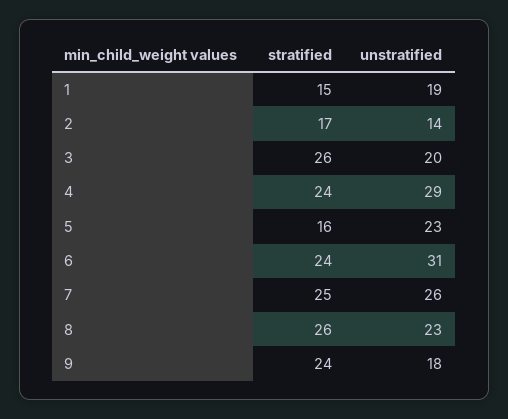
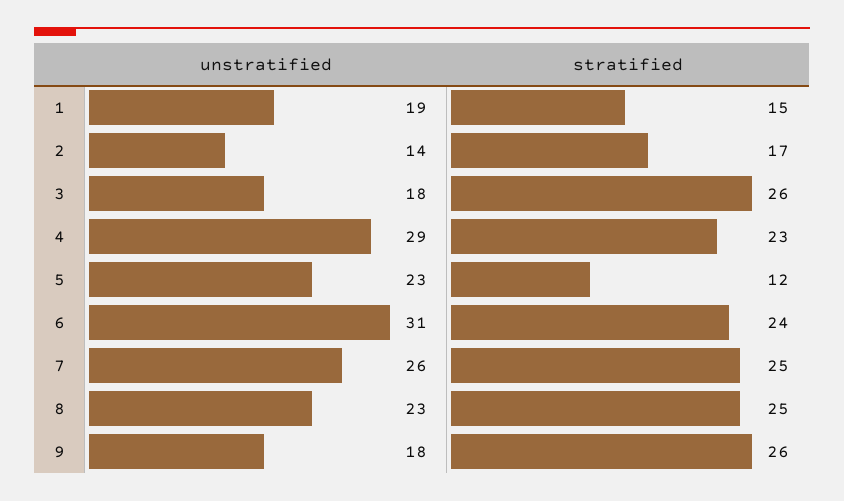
unstratified, 3: 20 -> 18
stratified, 4: 24 -> 23
stratified, 5: 16 -> 12
stratified, 8: 26 -> 25
stratified, 9: 24 -> 26

